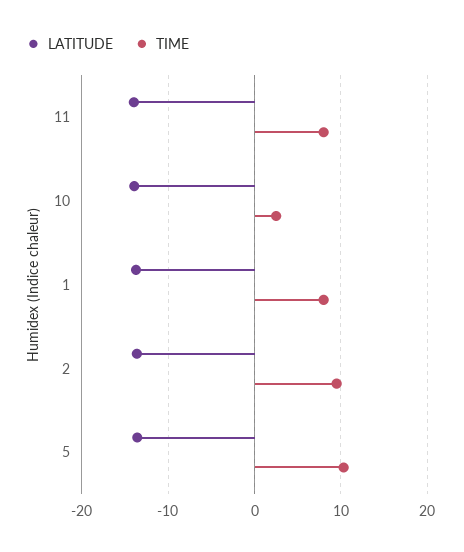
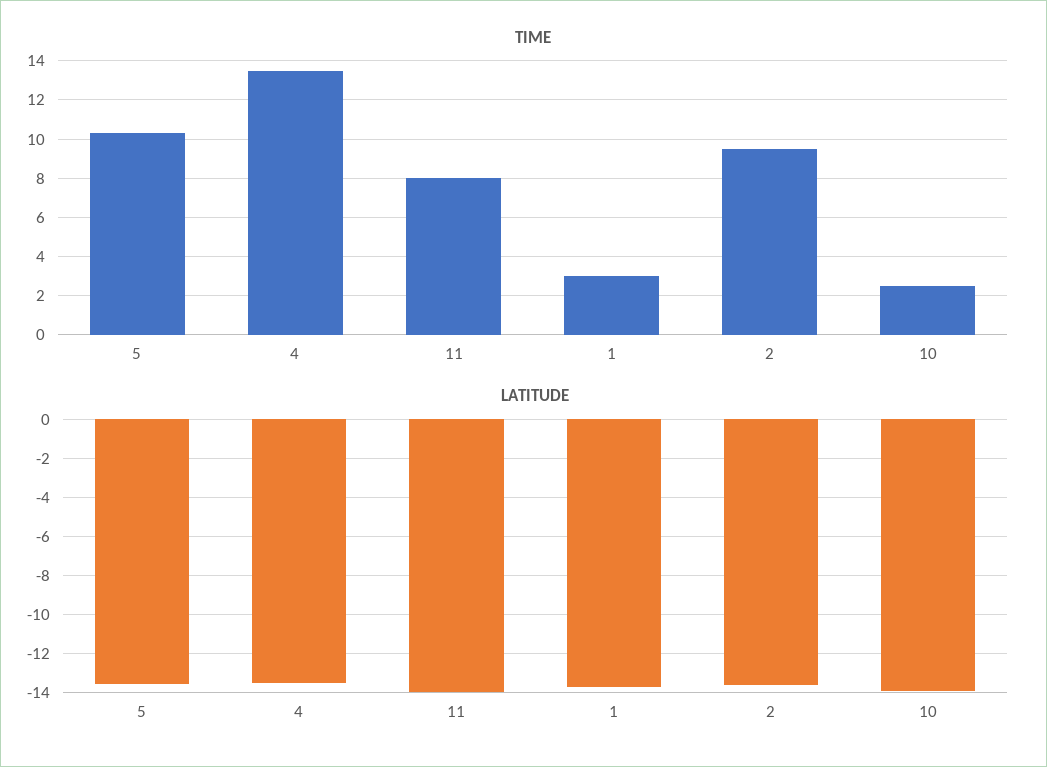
TIME, 1: 8 -> 3
TIME, 4: none -> 13.5
LATITUDE, 4: none -> -13.5

